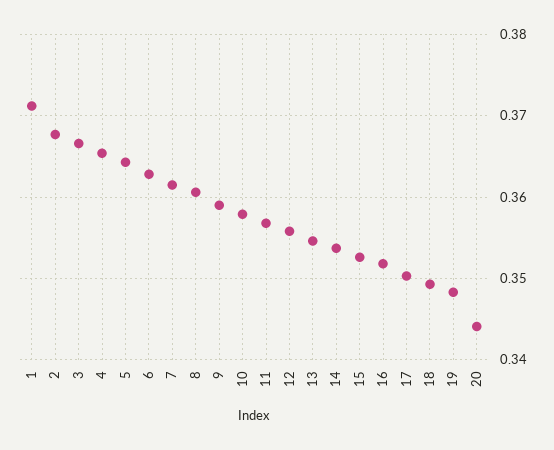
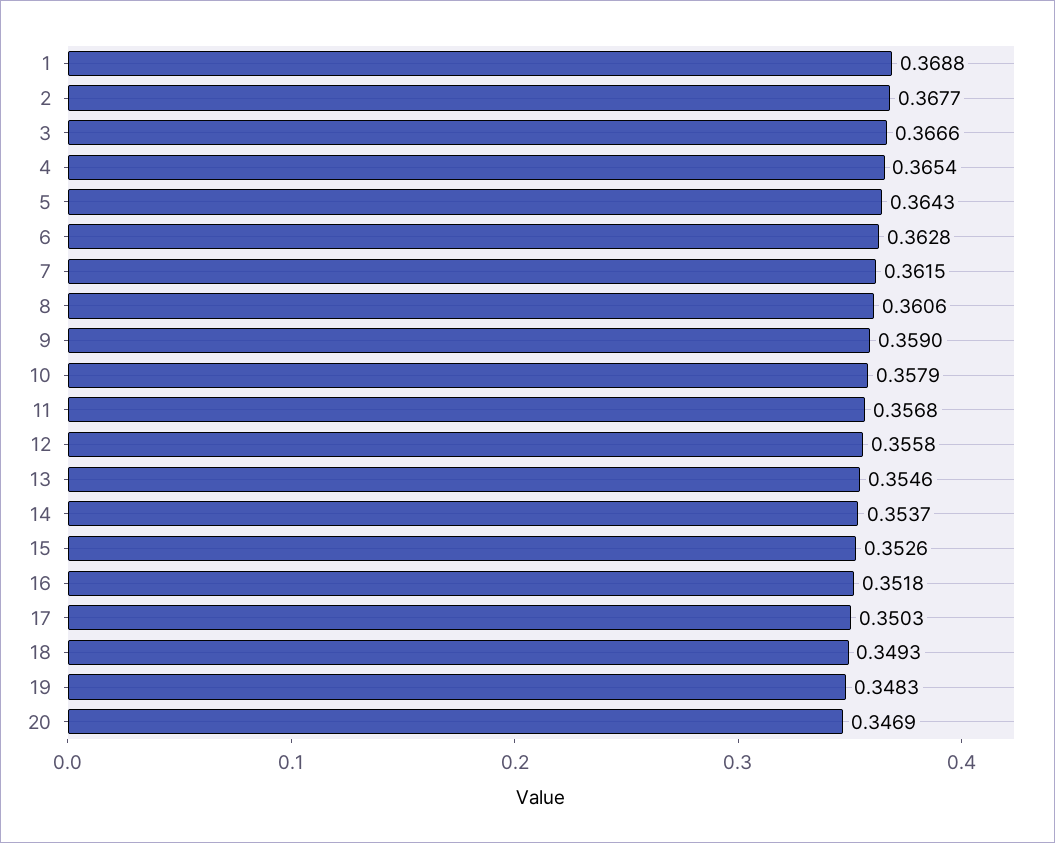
1: 0.371 -> 0.3688
20: 0.344 -> 0.3469

